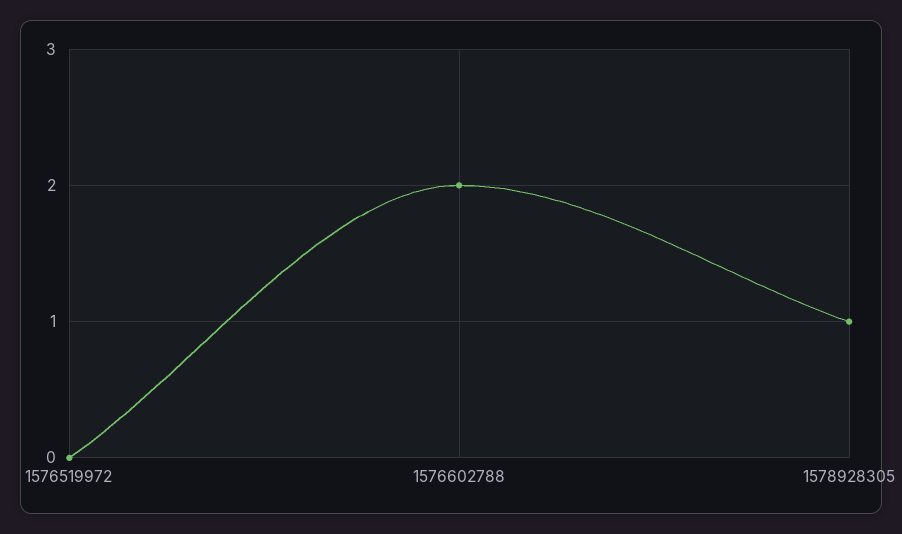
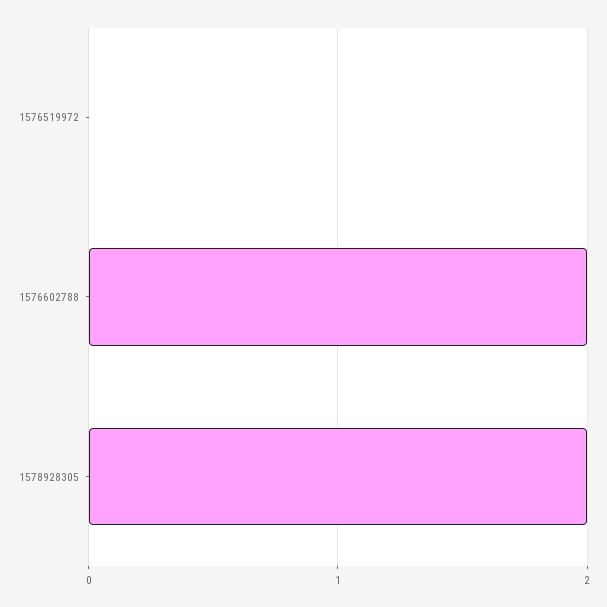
1578928305: 1 -> 2

